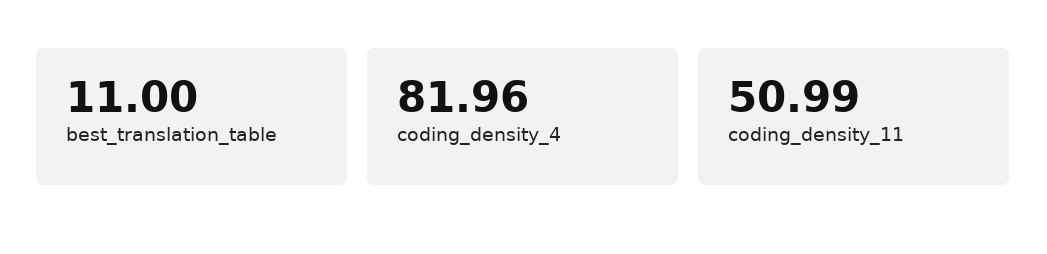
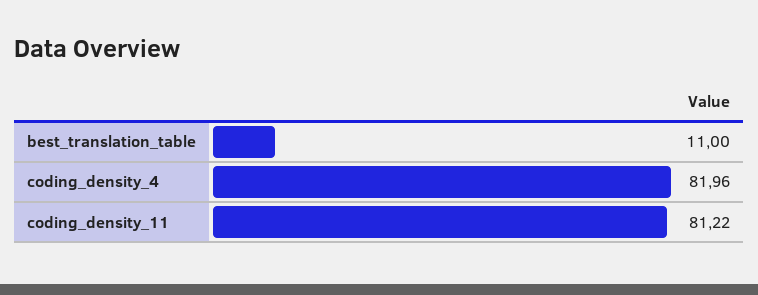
coding_density_11: 50.99 -> 81.22

